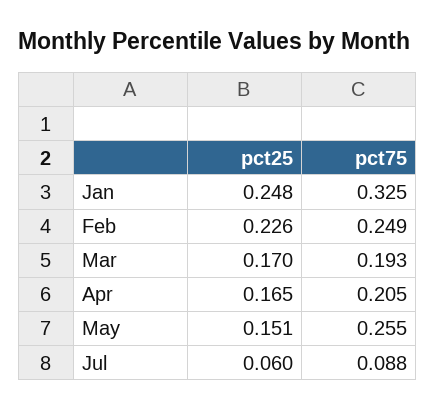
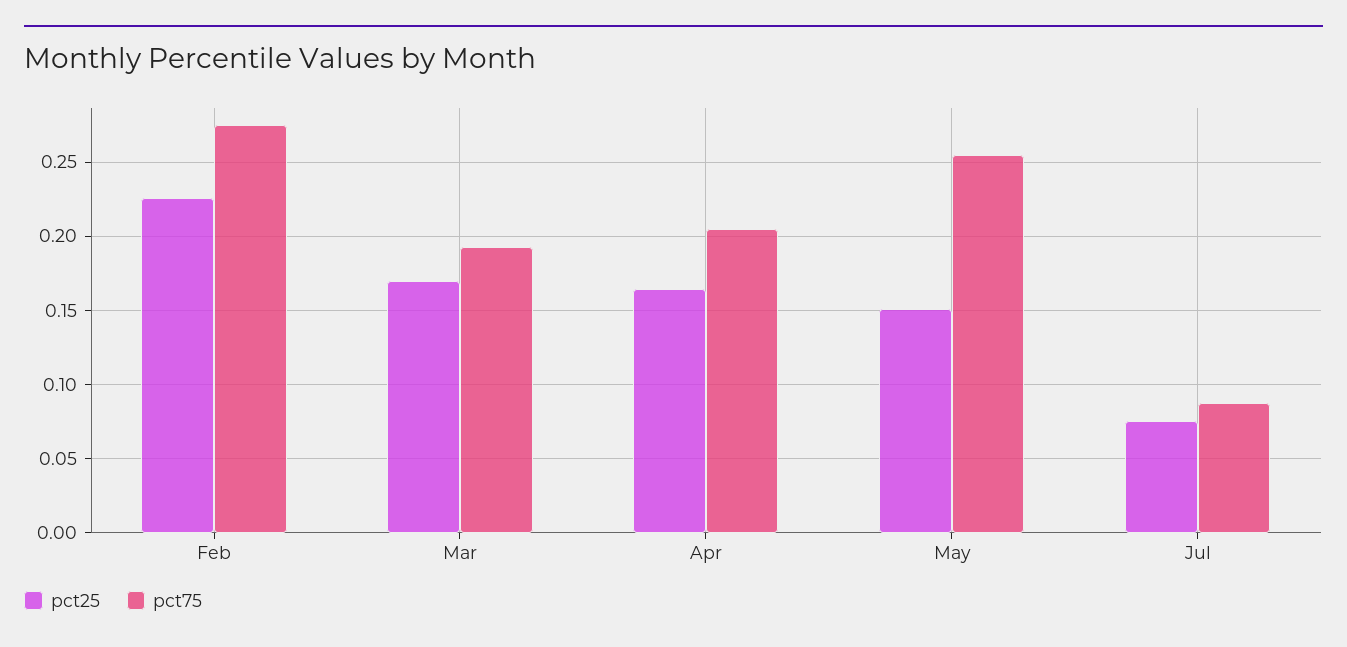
pct25, Jan: 0.248 -> none
pct75, Jan: 0.325 -> none
pct75, Feb: 0.249 -> 0.275
pct25, Jul: 0.06 -> 0.075

